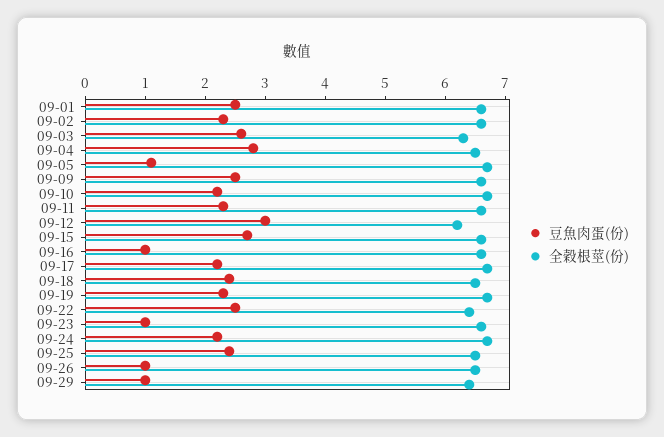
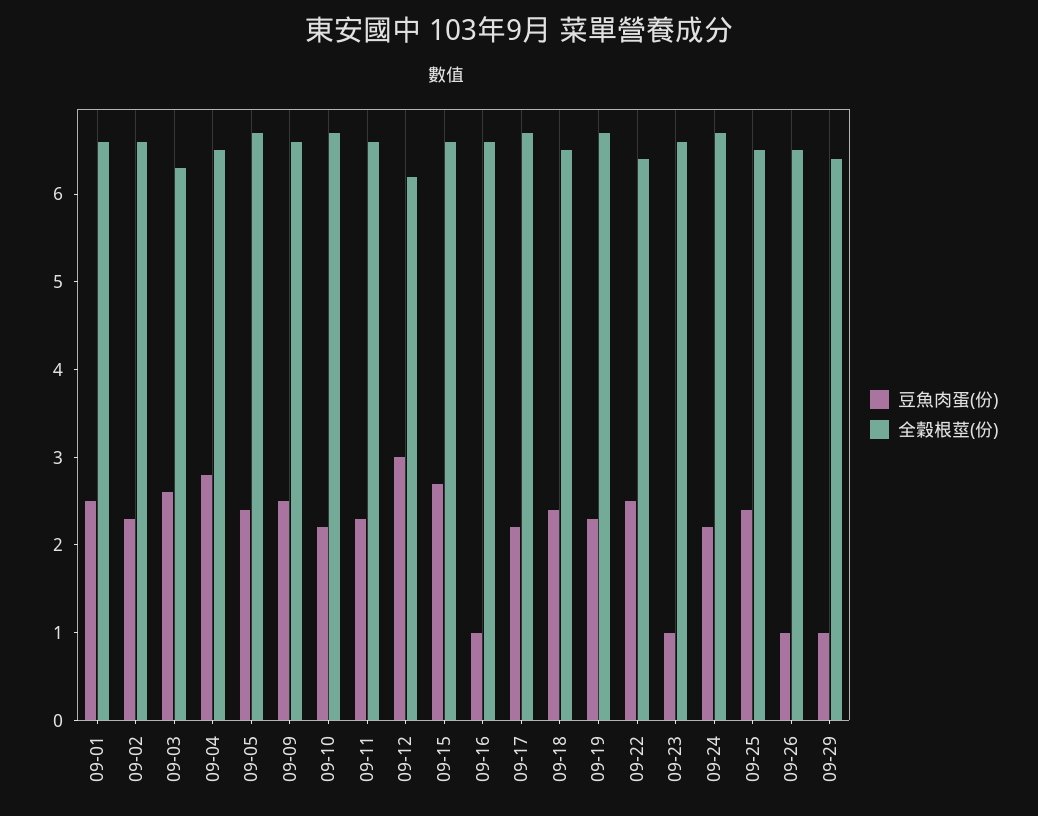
豆魚肉蛋(份), 09-05: 1 -> 2.4

